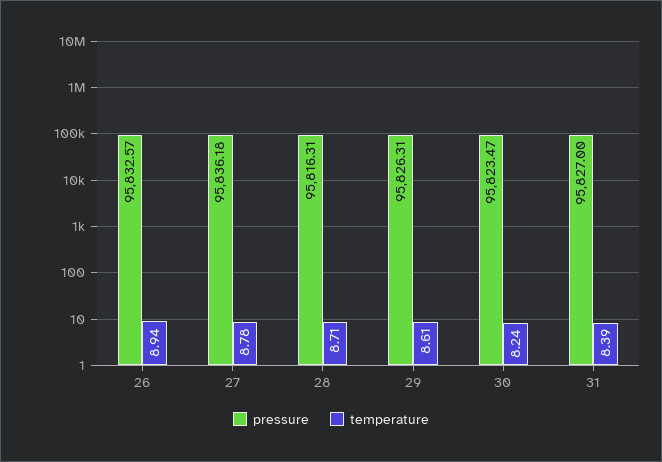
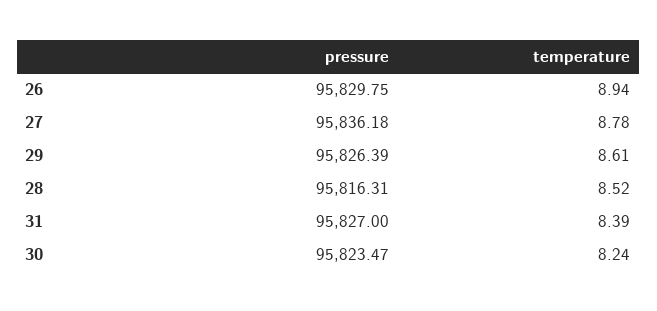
pressure, 26: 95832.57 -> 95829.75
temperature, 28: 8.71 -> 8.52
pressure, 29: 95826.31 -> 95826.39

